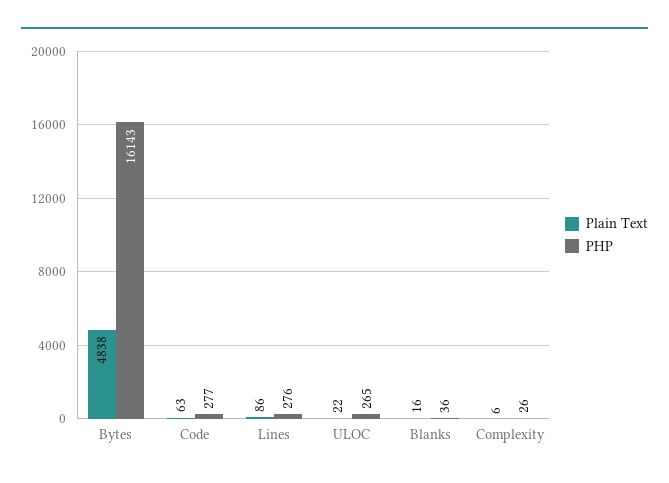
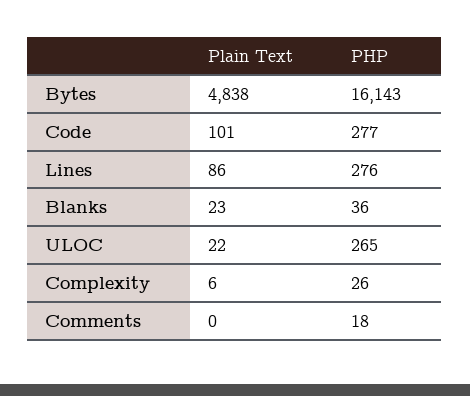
Plain Text, Code: 63 -> 101
Plain Text, Blanks: 16 -> 23
Plain Text, Comments: none -> 0
PHP, Comments: none -> 18

